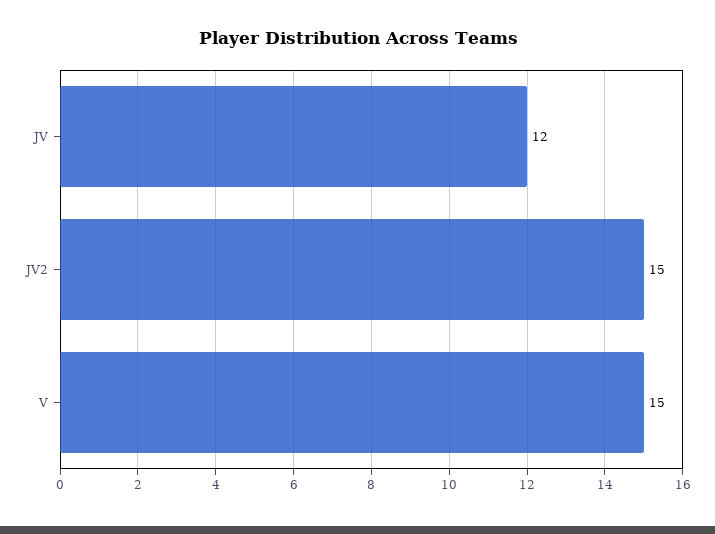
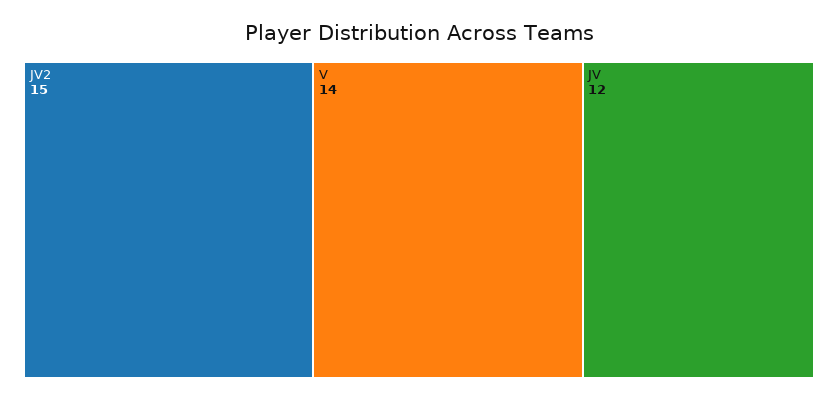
V: 15 -> 14

